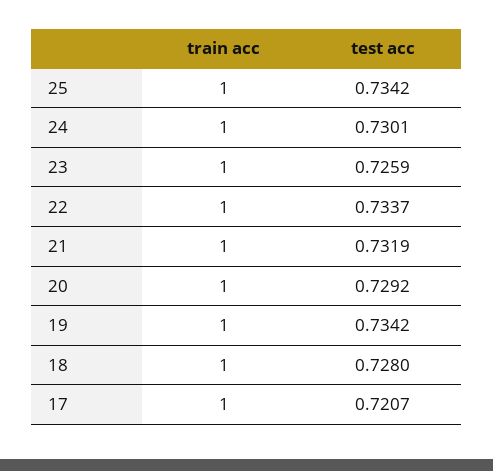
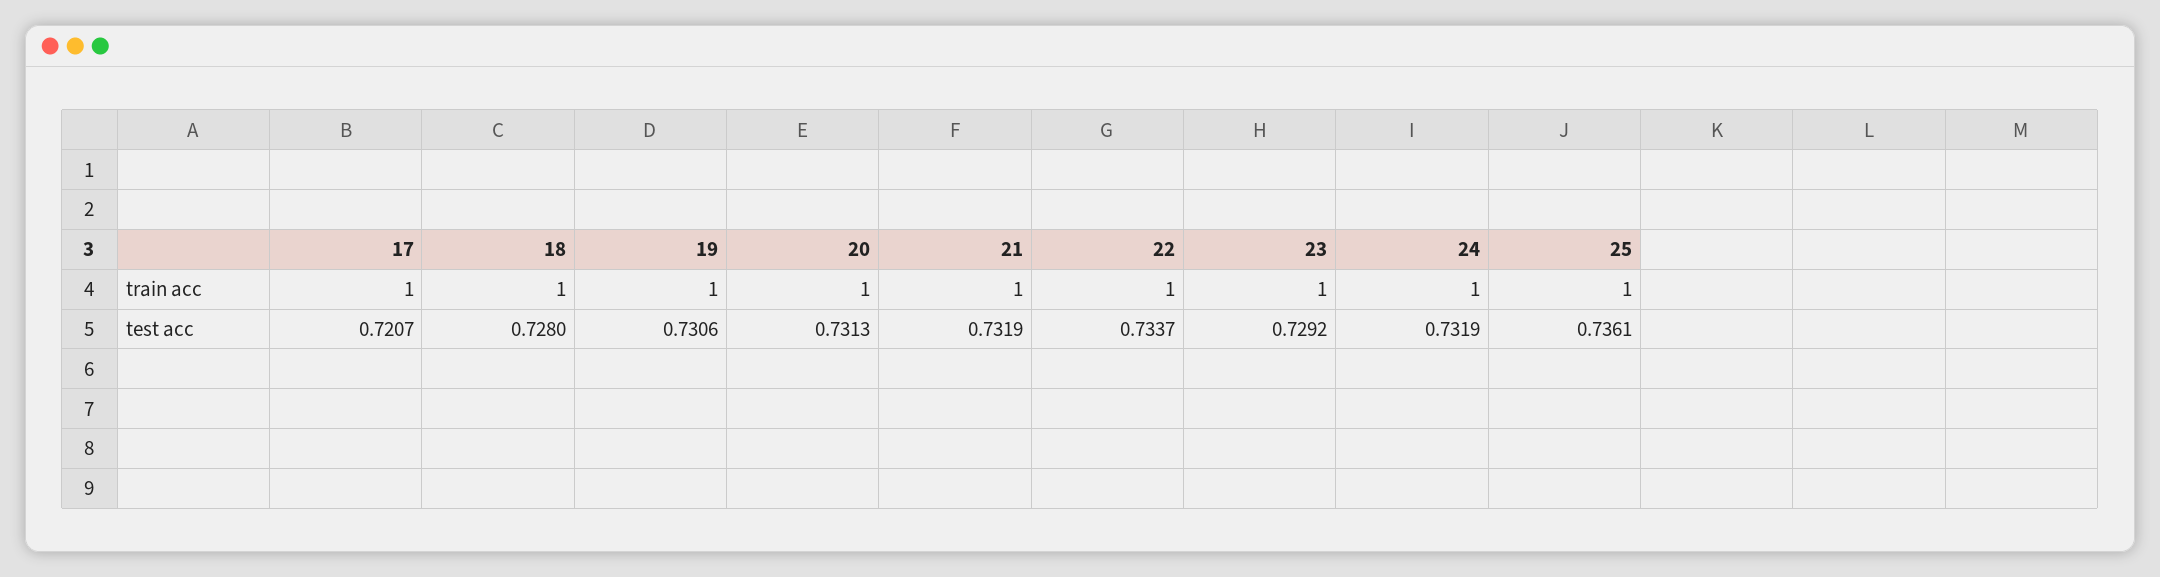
test acc, 25: 0.7342 -> 0.7361
test acc, 24: 0.7301 -> 0.7319
test acc, 23: 0.7259 -> 0.7292
test acc, 20: 0.7292 -> 0.7313
test acc, 19: 0.7342 -> 0.7306

